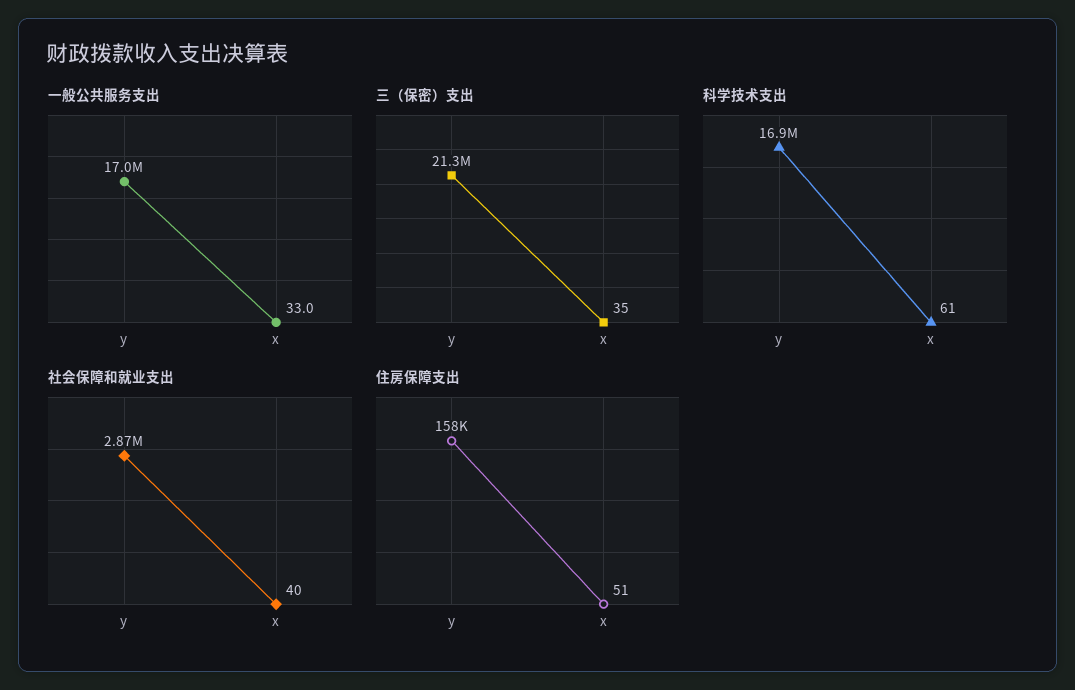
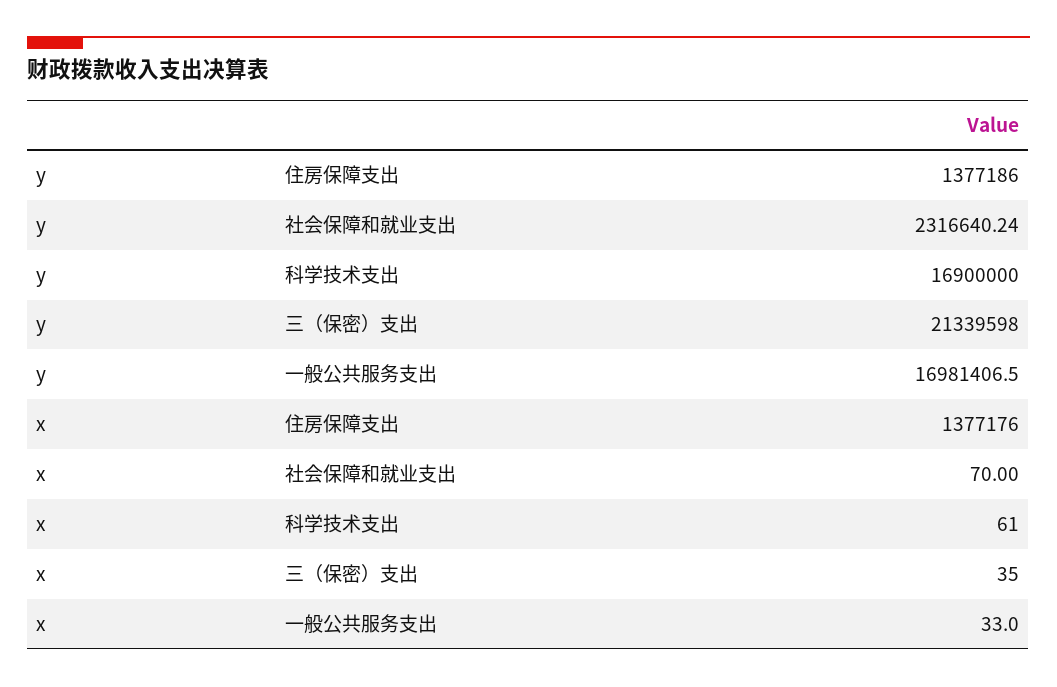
社会保障和就业支出, y: 2870000 -> 2316640.24
社会保障和就业支出, x: 40 -> 70
住房保障支出, y: 158000 -> 1377186
住房保障支出, x: 51 -> 1377176

